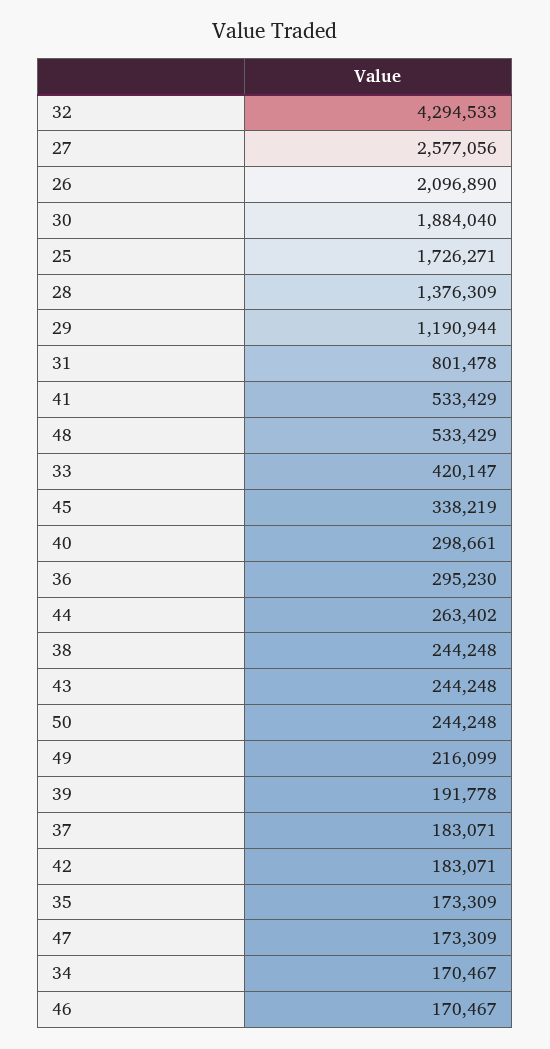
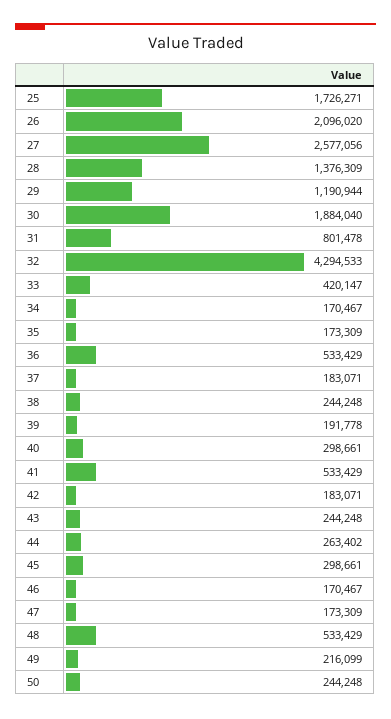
26: 2096890 -> 2096020
45: 338219 -> 298661
36: 295230 -> 533429

